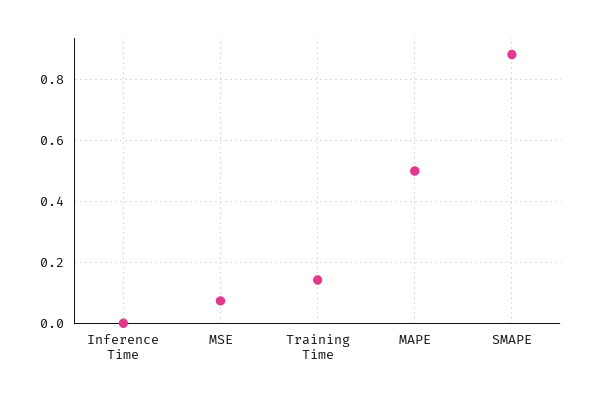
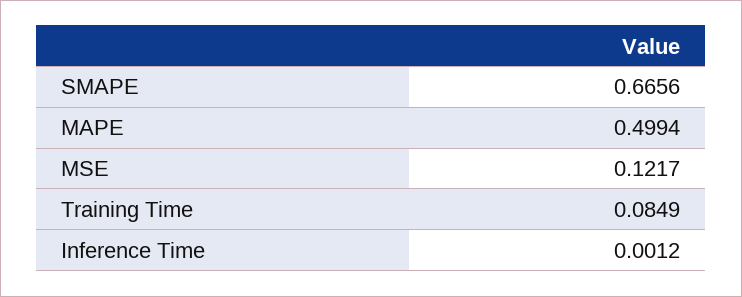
MSE: 0.08 -> 0.1217
Training Time: 0.14 -> 0.0849
SMAPE: 0.88 -> 0.6656

